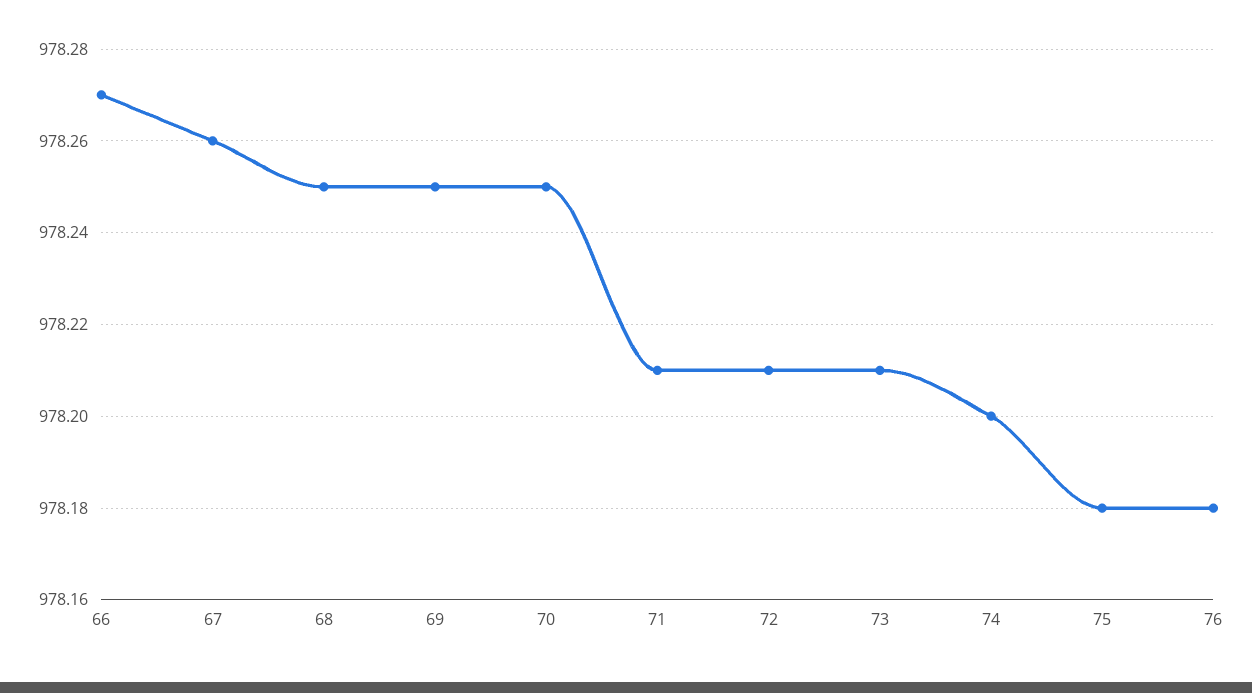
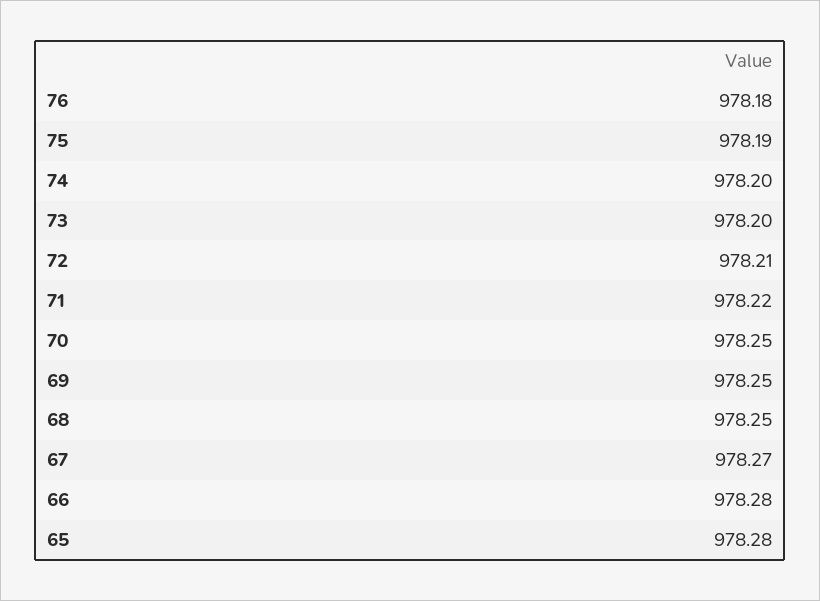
66: 978.27 -> 978.28
67: 978.26 -> 978.27
71: 978.21 -> 978.22
73: 978.21 -> 978.2
75: 978.18 -> 978.19
65: none -> 978.28

